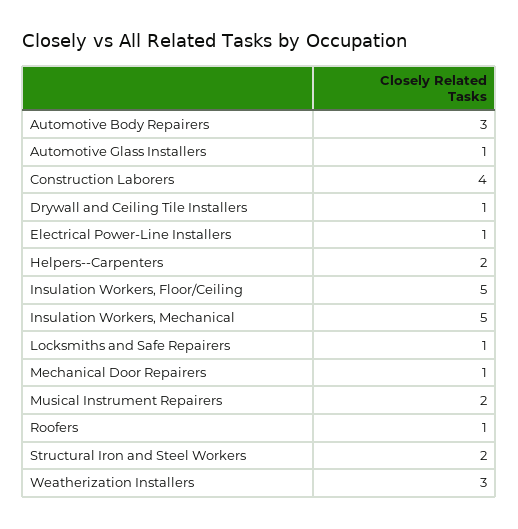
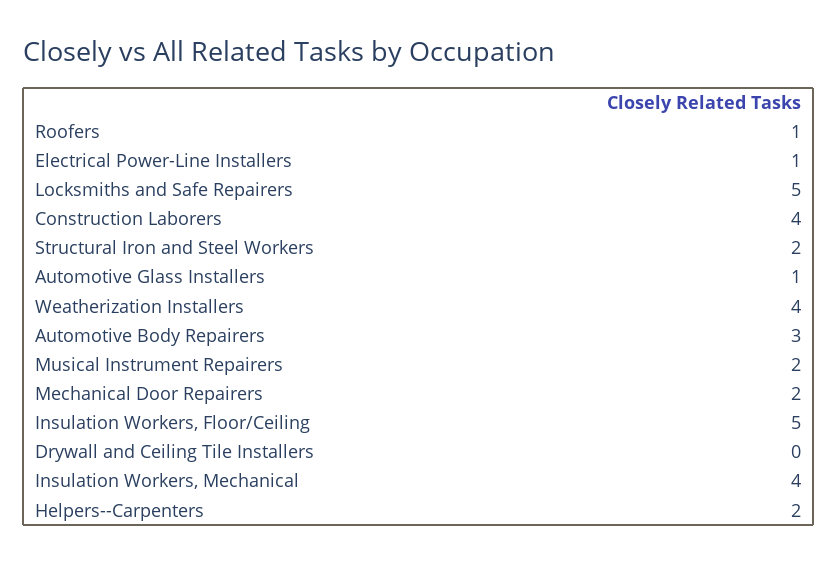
Drywall and Ceiling Tile Installers: 1 -> 0
Insulation Workers, Mechanical: 5 -> 4
Locksmiths and Safe Repairers: 1 -> 5
Mechanical Door Repairers: 1 -> 2
Weatherization Installers: 3 -> 4

